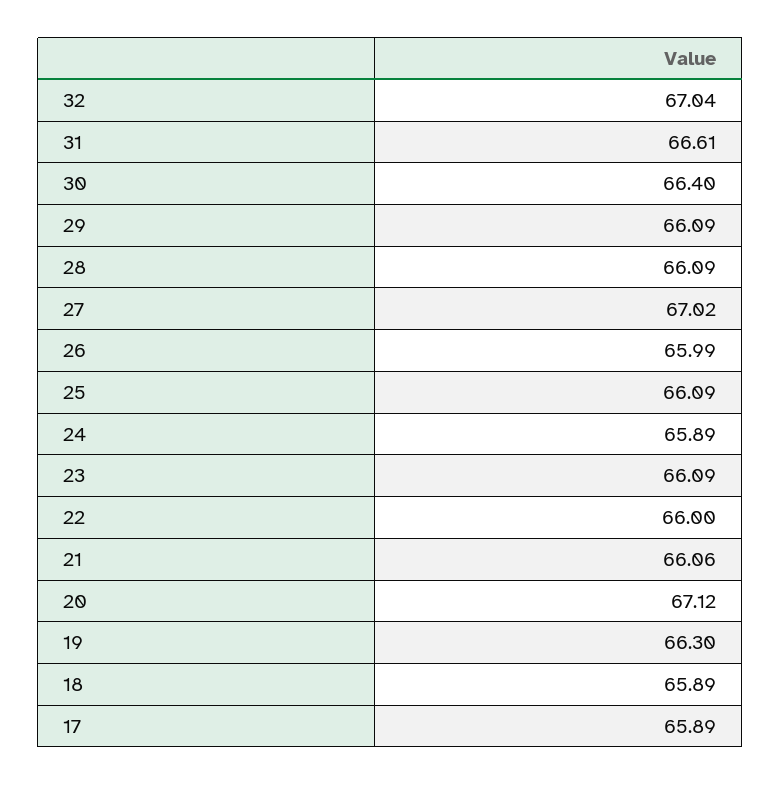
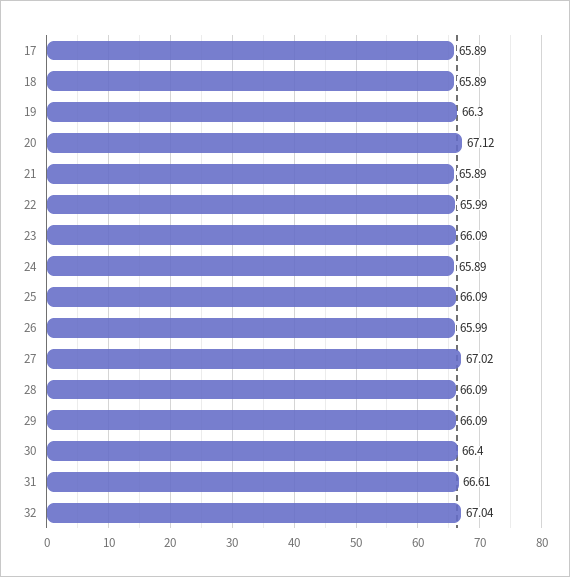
22: 66 -> 65.99
21: 66.06 -> 65.89

